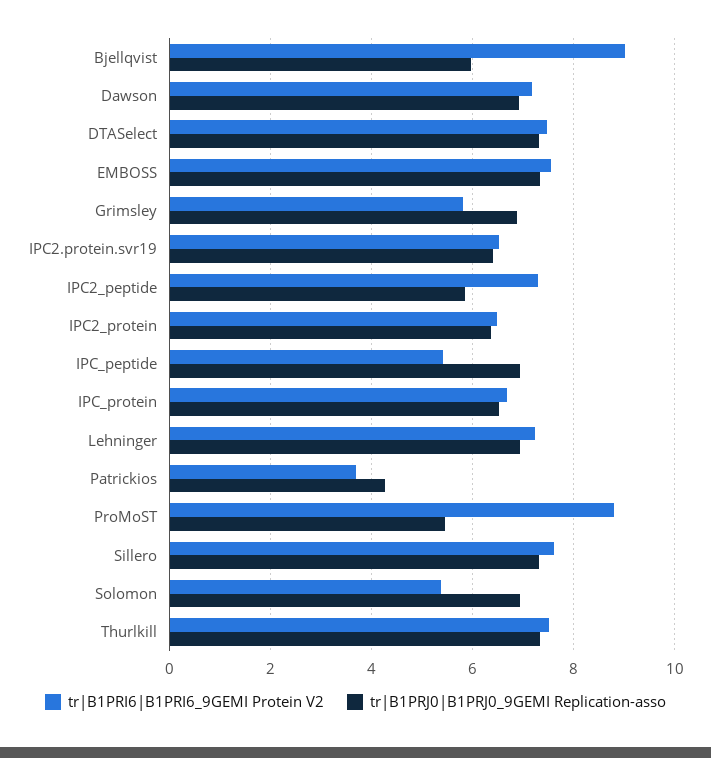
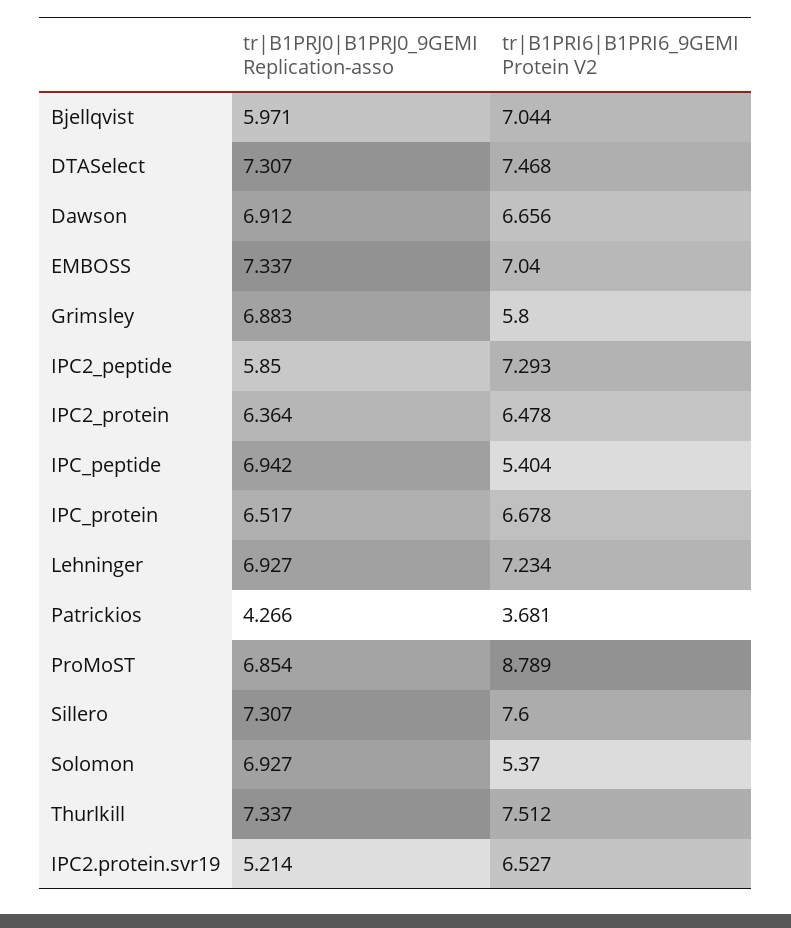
tr|B1PRI6|B1PRI6_9GEMI Protein V2, Bjellqvist: 9 -> 7.044
tr|B1PRI6|B1PRI6_9GEMI Protein V2, Dawson: 7.2 -> 6.656
tr|B1PRI6|B1PRI6_9GEMI Protein V2, EMBOSS: 7.6 -> 7.04
tr|B1PRJ0|B1PRJ0_9GEMI Replication-asso, IPC2.protein.svr19: 6.4 -> 5.214
tr|B1PRJ0|B1PRJ0_9GEMI Replication-asso, ProMoST: 5.4 -> 6.854

